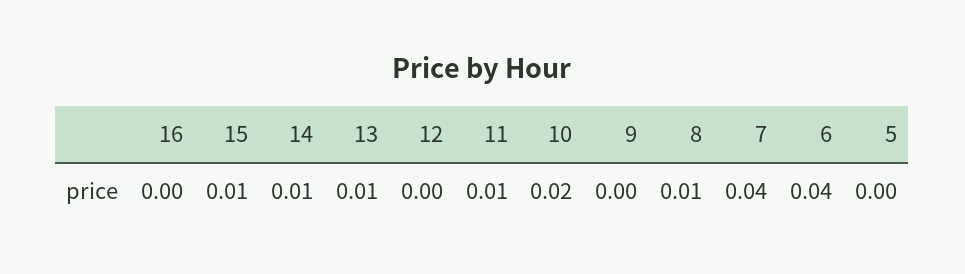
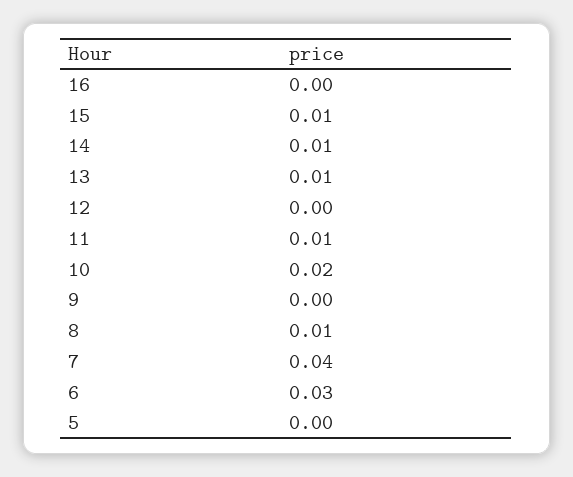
6: 0.04 -> 0.03

